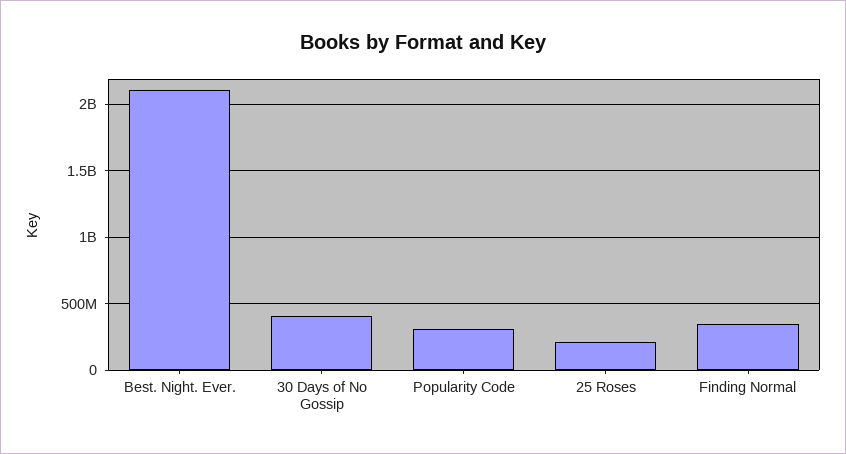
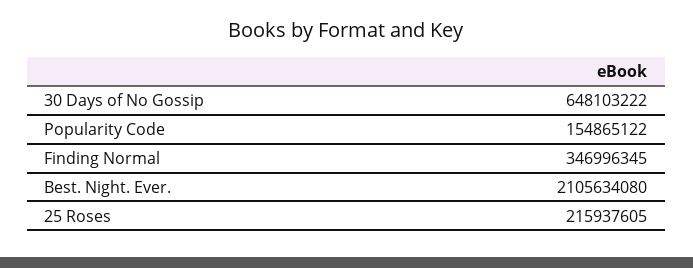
30 Days of No Gossip: 400000000 -> 648103222
Popularity Code: 300000000 -> 154865122

